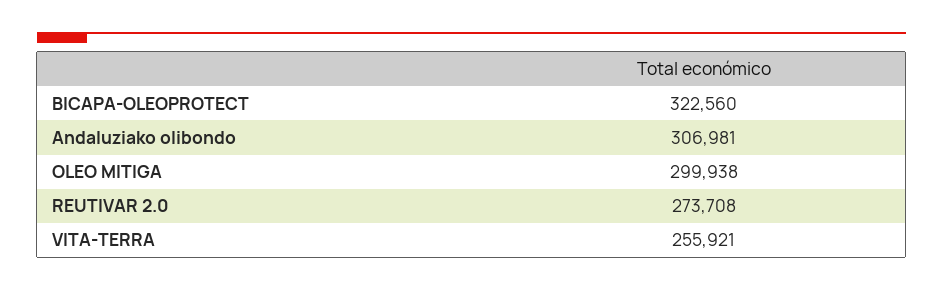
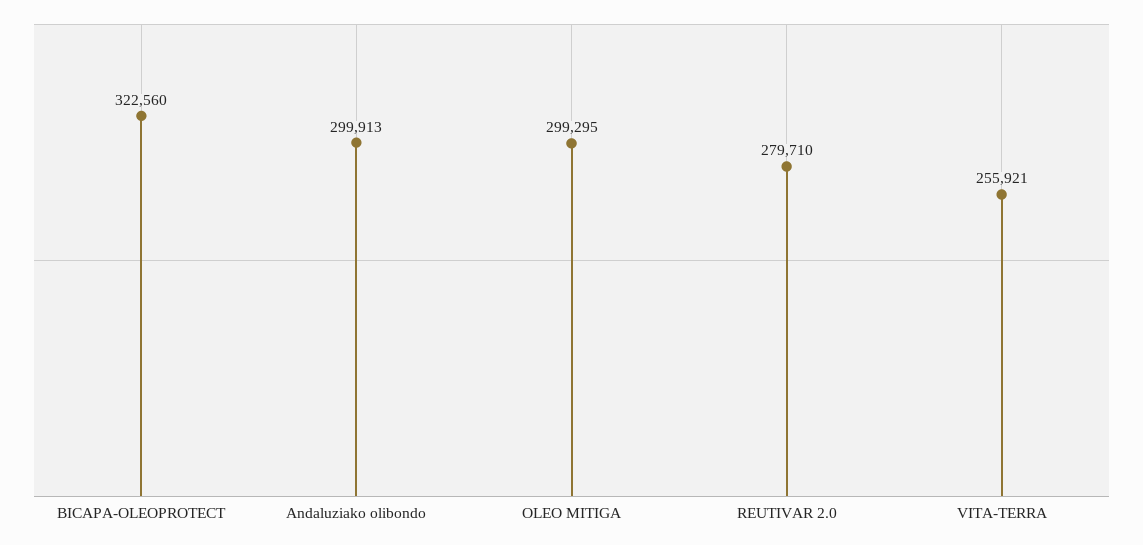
Andaluziako olibondo: 306981 -> 299913
OLEO MITIGA: 299938 -> 299295
REUTIVAR 2.0: 273708 -> 279710

